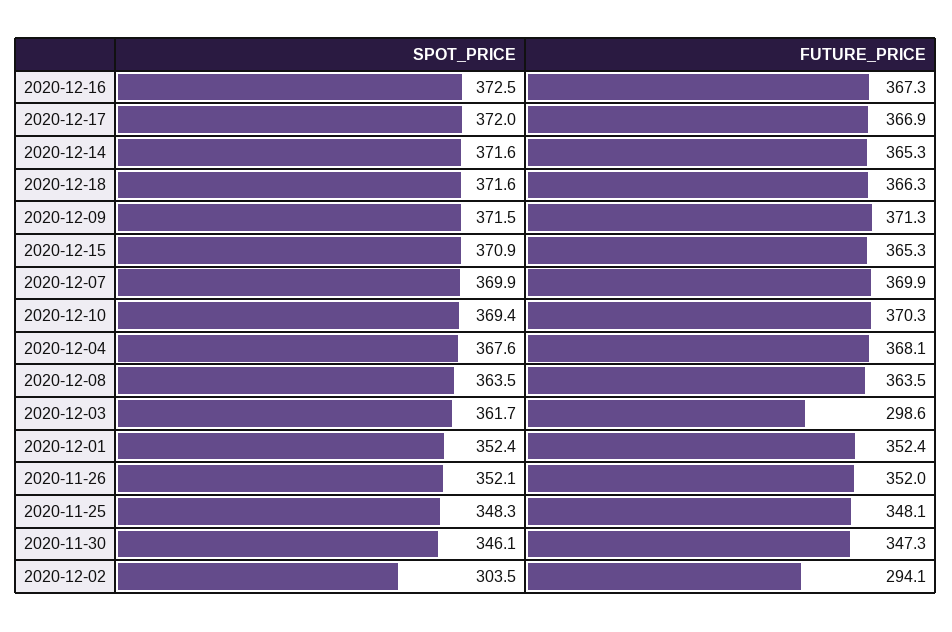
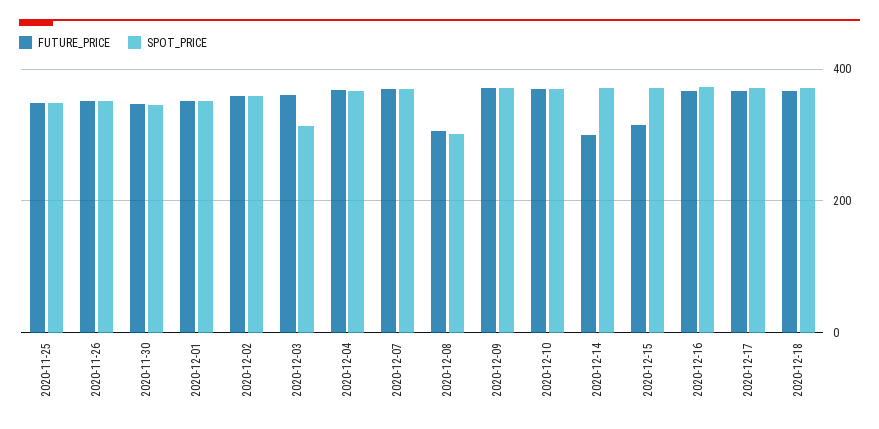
FUTURE_PRICE, 2020-12-14: 365.3 -> 300
FUTURE_PRICE, 2020-12-15: 365.3 -> 320
SPOT_PRICE, 2020-12-08: 363.5 -> 300
FUTURE_PRICE, 2020-12-08: 363.5 -> 300
SPOT_PRICE, 2020-12-03: 361.7 -> 320
FUTURE_PRICE, 2020-12-03: 298.6 -> 360
SPOT_PRICE, 2020-12-02: 303.5 -> 360
FUTURE_PRICE, 2020-12-02: 294.1 -> 360

